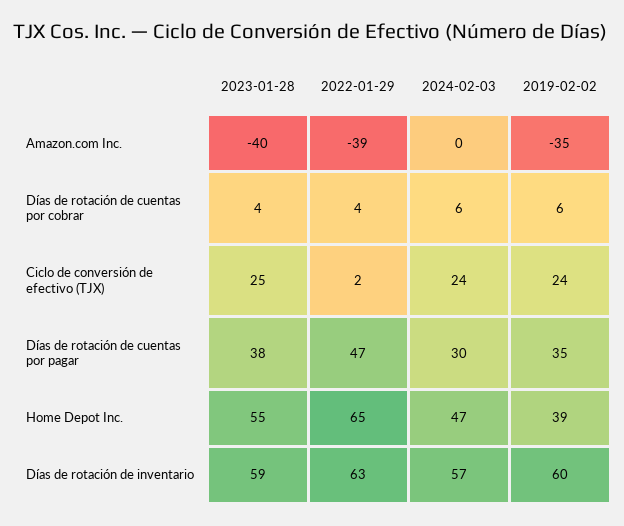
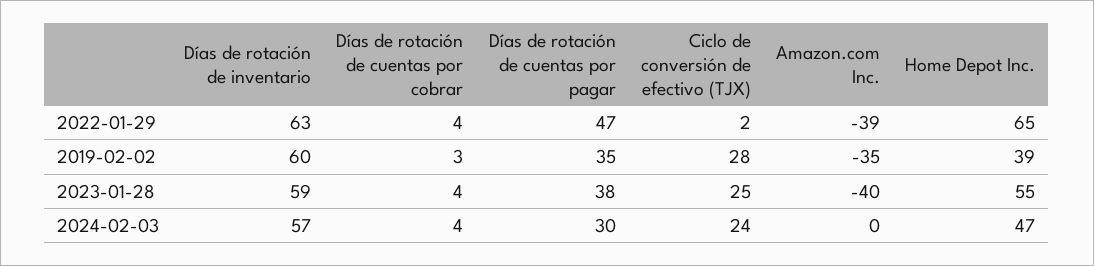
2024-02-03, Días de rotación de cuentas por cobrar: 6 -> 4
2019-02-02, Días de rotación de cuentas por cobrar: 6 -> 3
2019-02-02, Ciclo de conversión de efectivo (TJX): 24 -> 28

